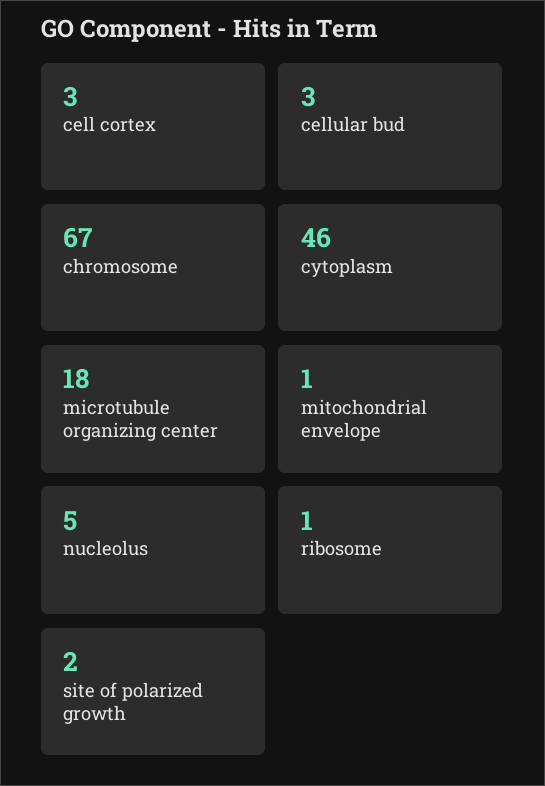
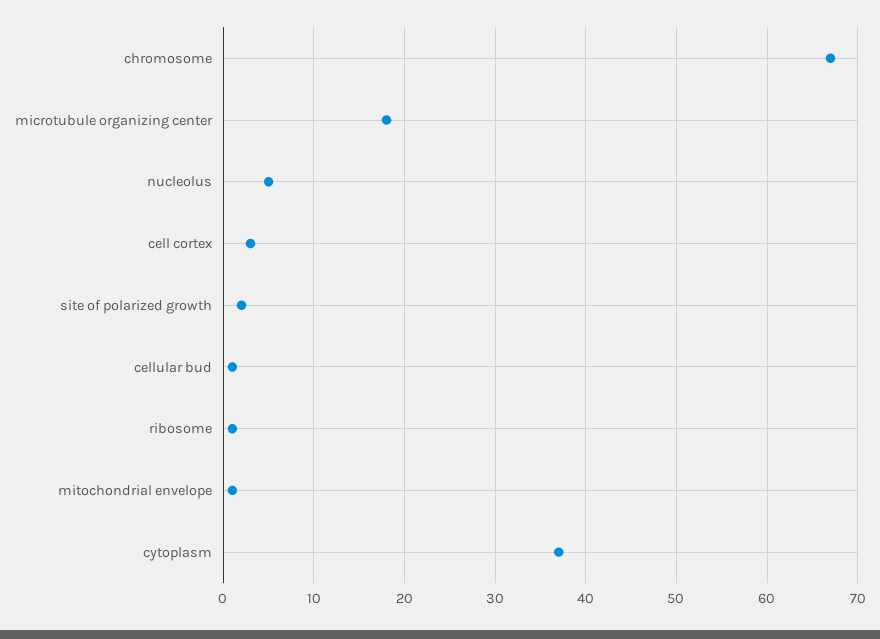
cellular bud: 3 -> 1
cytoplasm: 46 -> 37

